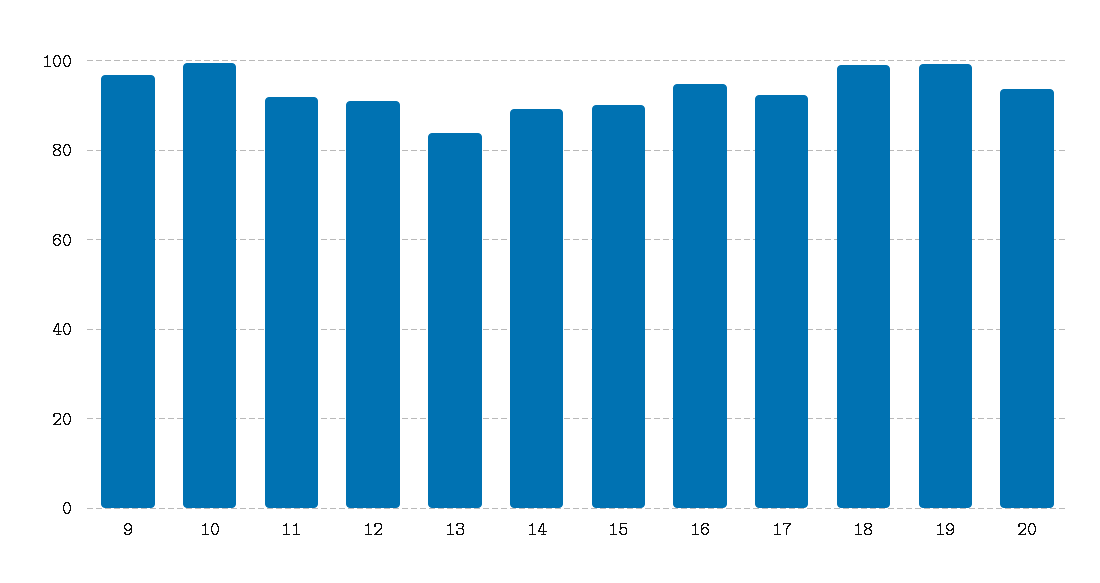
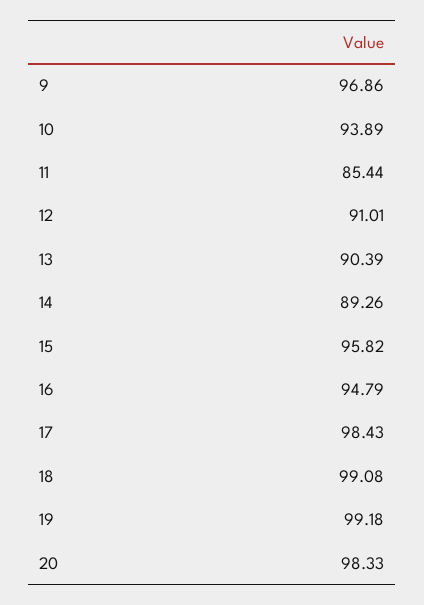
10: 100 -> 93.89
11: 92 -> 85.44
13: 84 -> 90.39
15: 90 -> 95.82
17: 92 -> 98.43
20: 94 -> 98.33

